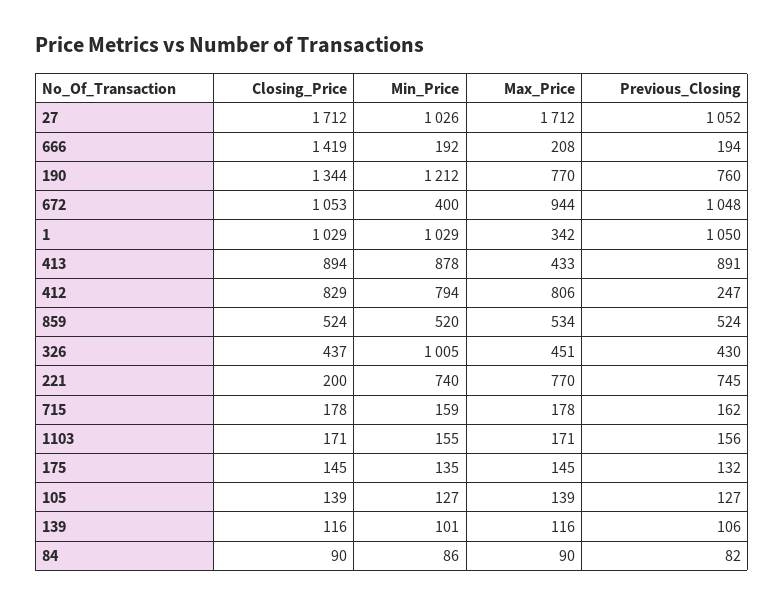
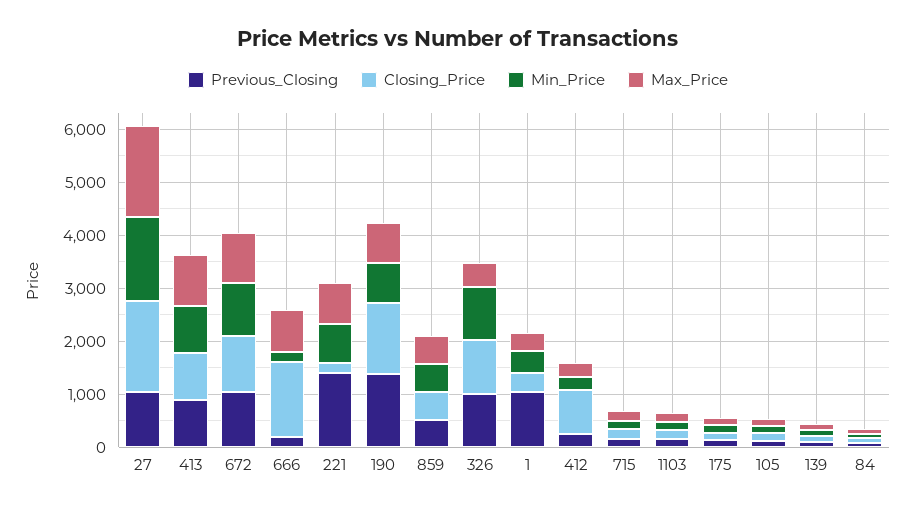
Min_Price, 27: 1026 -> 1600
Max_Price, 666: 208 -> 800
Min_Price, 190: 1212 -> 800
Previous_Closing, 190: 760 -> 1400
Min_Price, 672: 400 -> 1000
Closing_Price, 1: 1029 -> 400
Min_Price, 1: 1029 -> 400
Max_Price, 413: 433 -> 1000
Min_Price, 412: 794 -> 200
Max_Price, 412: 806 -> 200
Closing_Price, 326: 437 -> 1000
Previous_Closing, 326: 430 -> 1000
Previous_Closing, 221: 745 -> 1400

